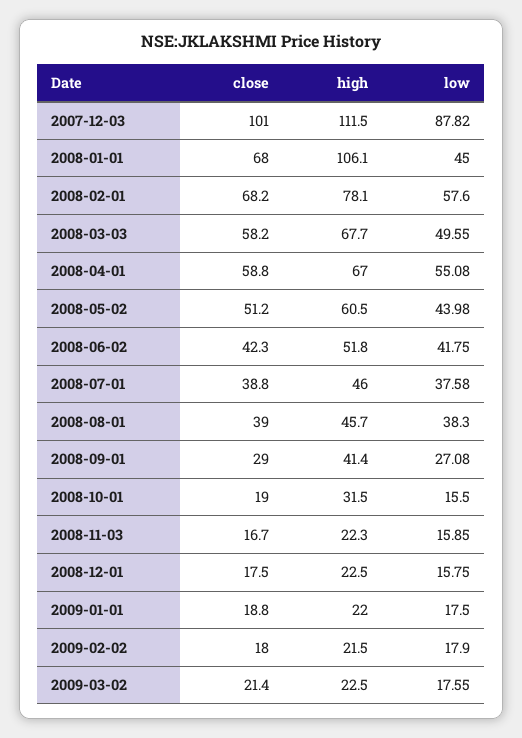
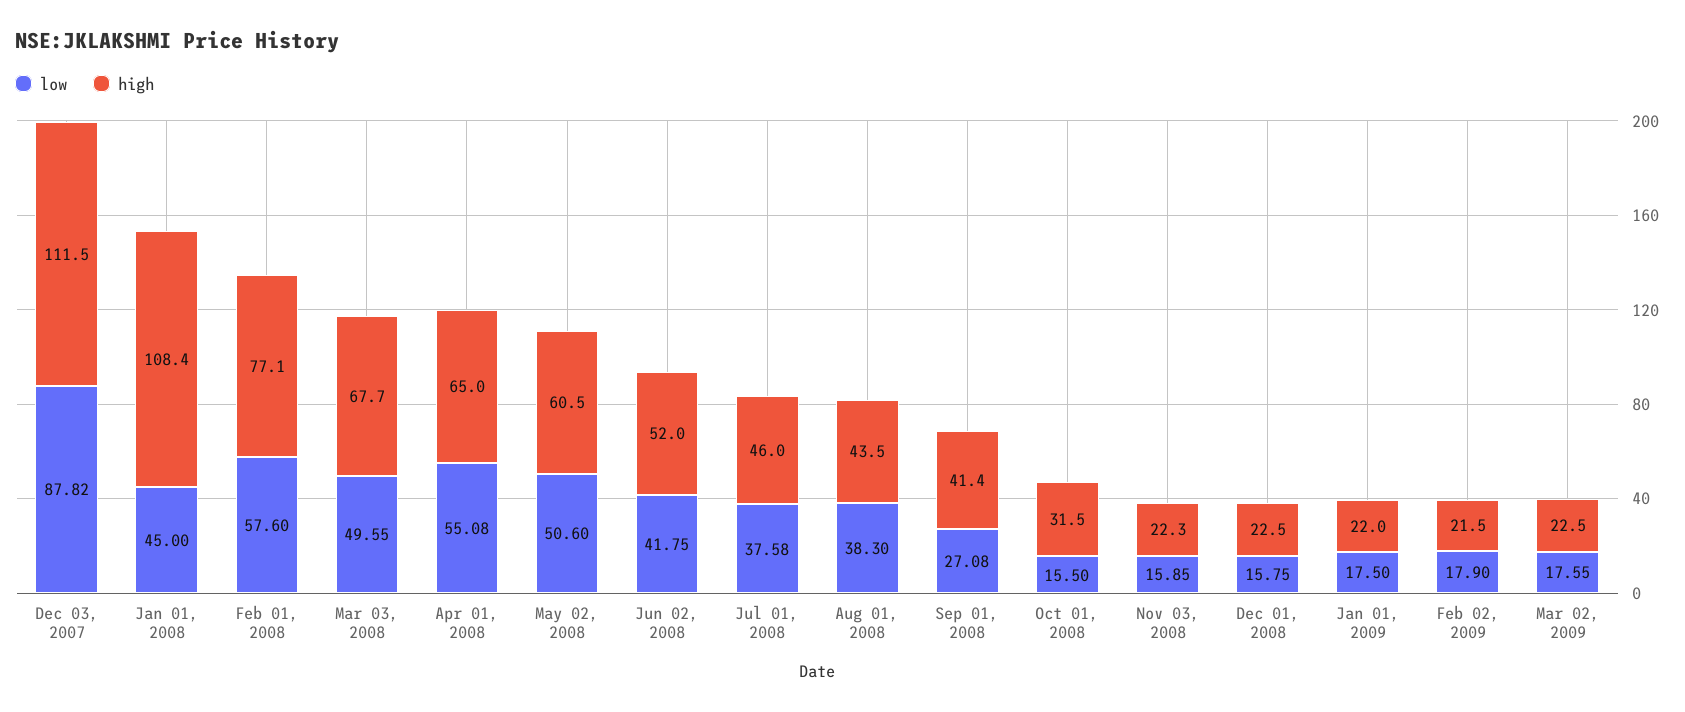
close, 2007-12-03: 101 -> none
close, 2008-01-01: 68 -> none
high, 2008-01-01: 106.1 -> 108.4
close, 2008-02-01: 68.2 -> none
high, 2008-02-01: 78.1 -> 77.1
close, 2008-03-03: 58.2 -> none
close, 2008-04-01: 58.8 -> none
high, 2008-04-01: 67 -> 65
close, 2008-05-02: 51.2 -> none
low, 2008-05-02: 43.98 -> 50.6
close, 2008-06-02: 42.3 -> none
high, 2008-06-02: 51.8 -> 52
close, 2008-07-01: 38.8 -> none
close, 2008-08-01: 39 -> none
high, 2008-08-01: 45.7 -> 43.5
close, 2008-09-01: 29 -> none
close, 2008-10-01: 19 -> none
close, 2008-11-03: 16.7 -> none
close, 2008-12-01: 17.5 -> none
close, 2009-01-01: 18.8 -> none
close, 2009-02-02: 18 -> none
close, 2009-03-02: 21.4 -> none

